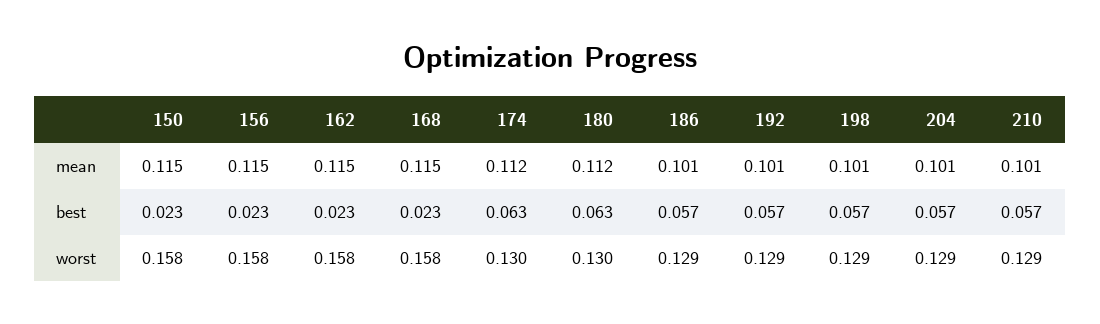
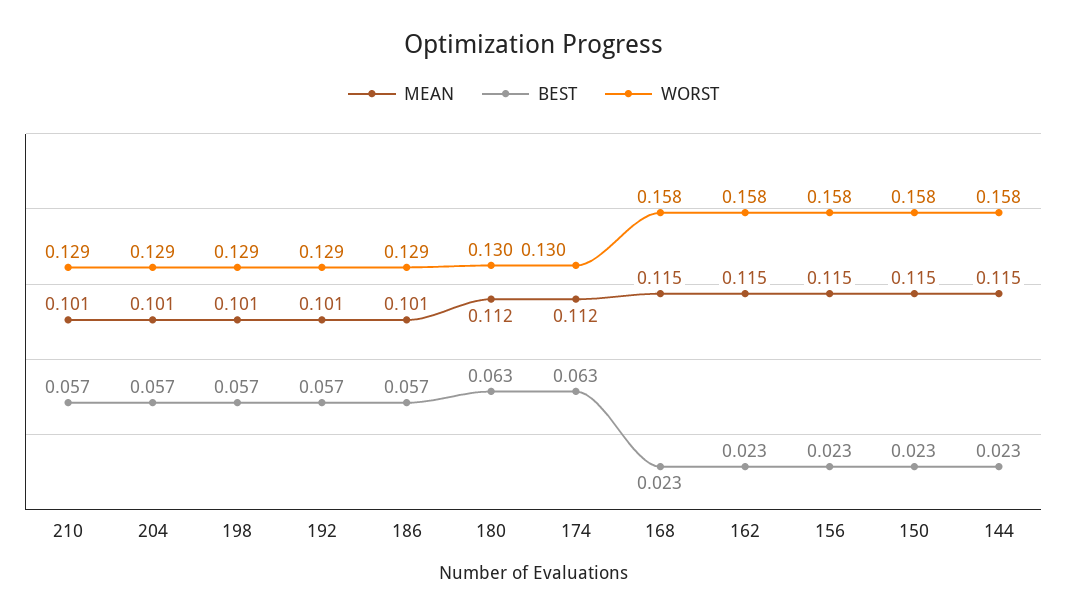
mean, 144: none -> 0.115
best, 144: none -> 0.023
worst, 144: none -> 0.158

